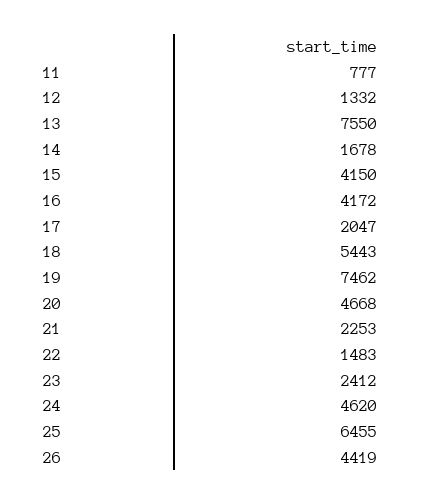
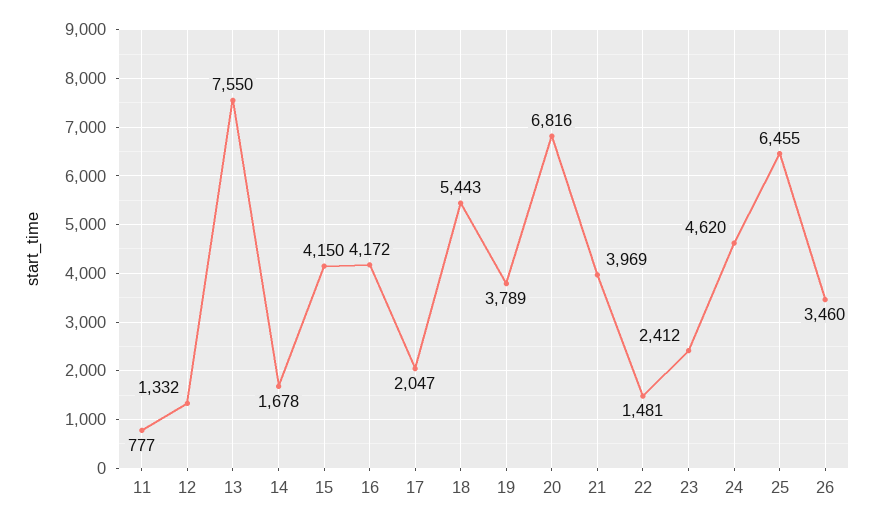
19: 7462 -> 3789
20: 4668 -> 6816
21: 2253 -> 3969
22: 1483 -> 1481
26: 4419 -> 3460

